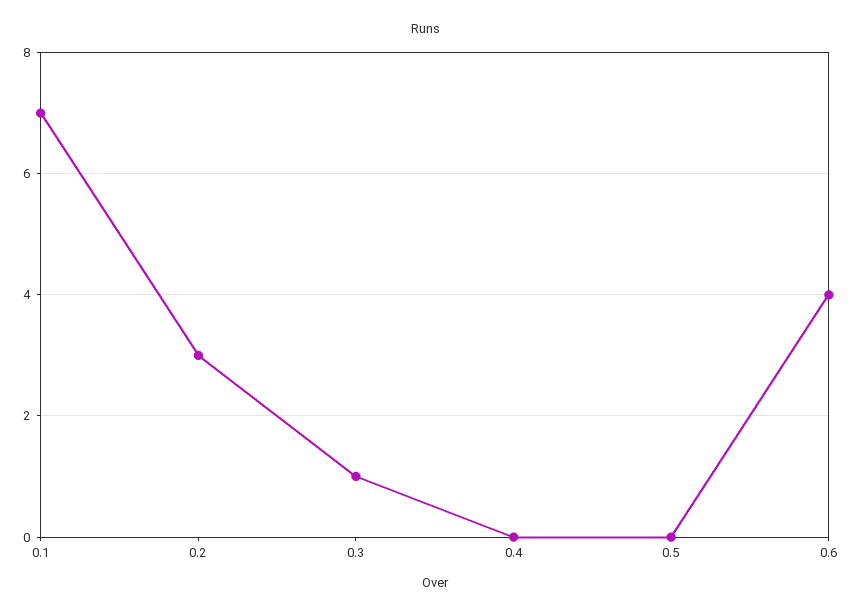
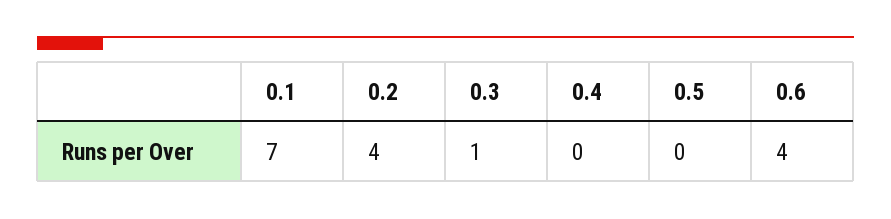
0.2: 3 -> 4

